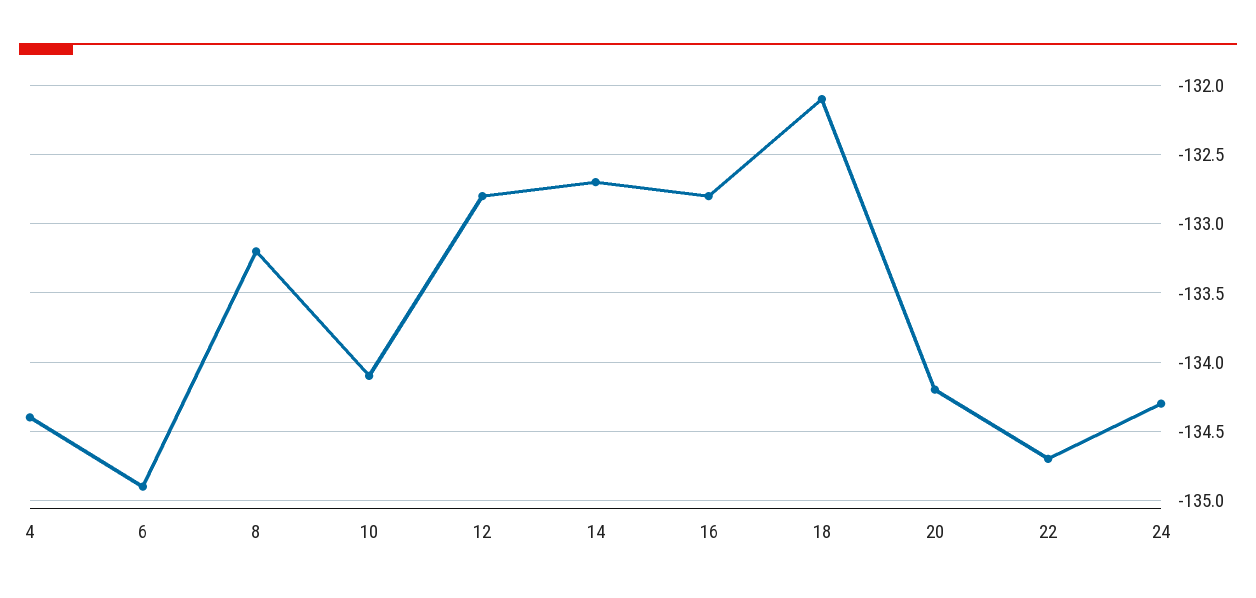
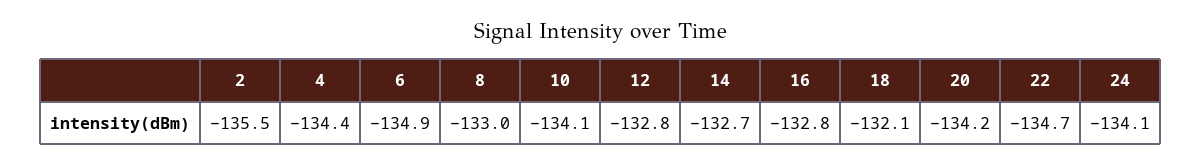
8: -133.2 -> -133
24: -134.3 -> -134.1
2: none -> -135.5

